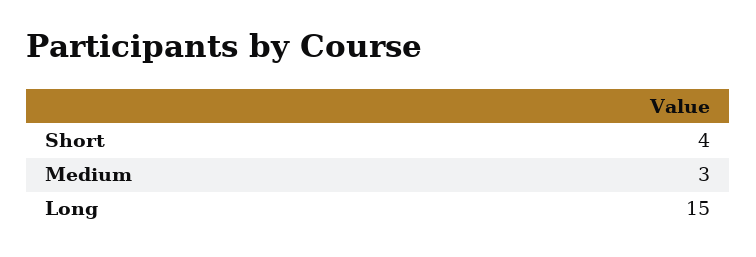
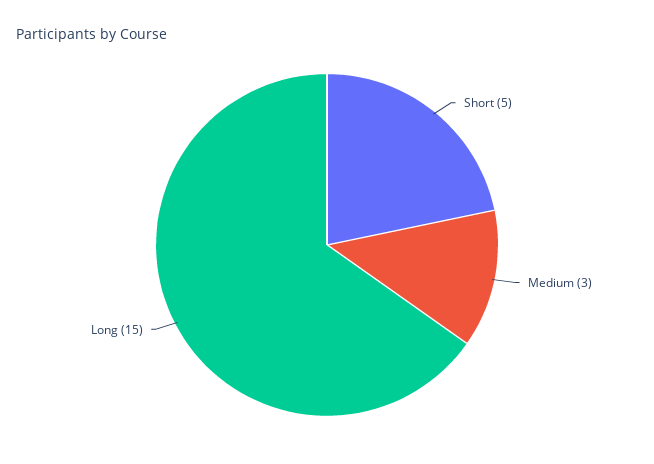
Short: 4 -> 5

